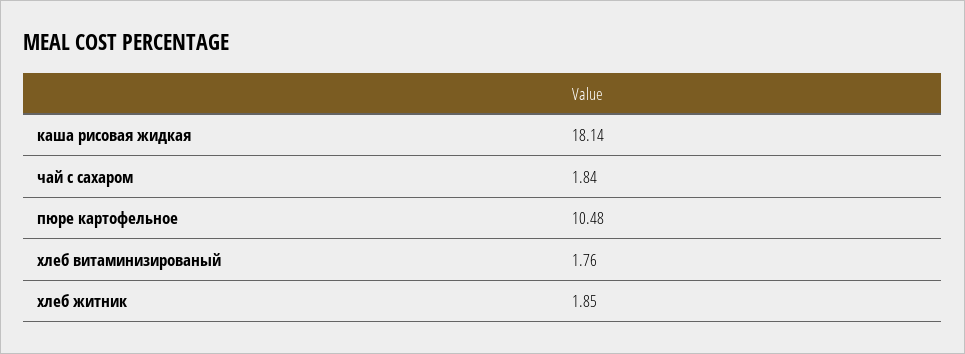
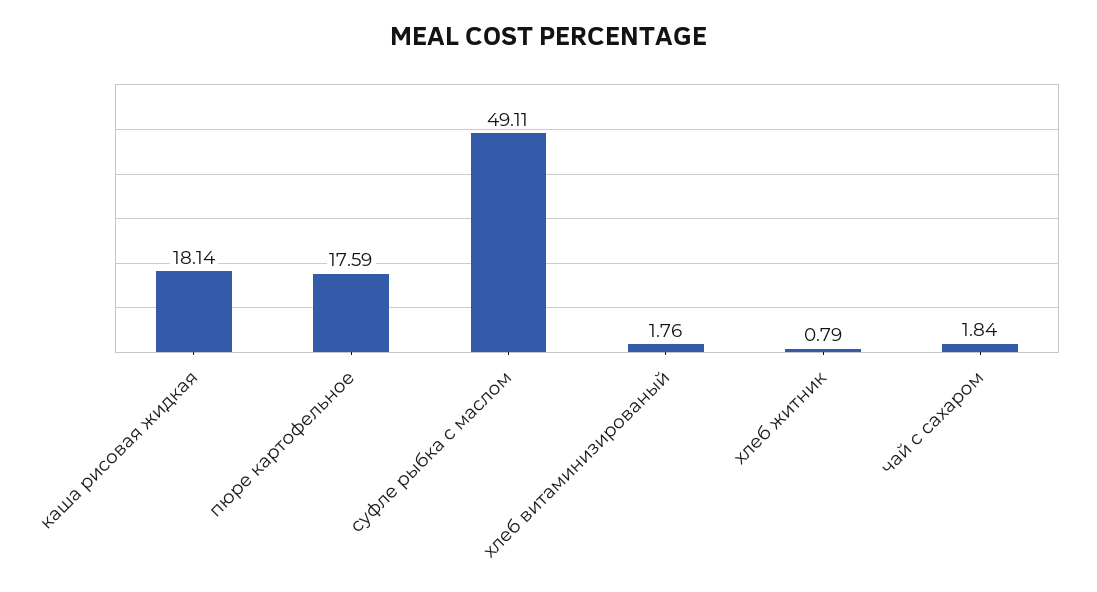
пюре картофельное: 10.48 -> 17.59
хлеб житник: 1.85 -> 0.79
суфле рыбка с маслом: none -> 49.11

